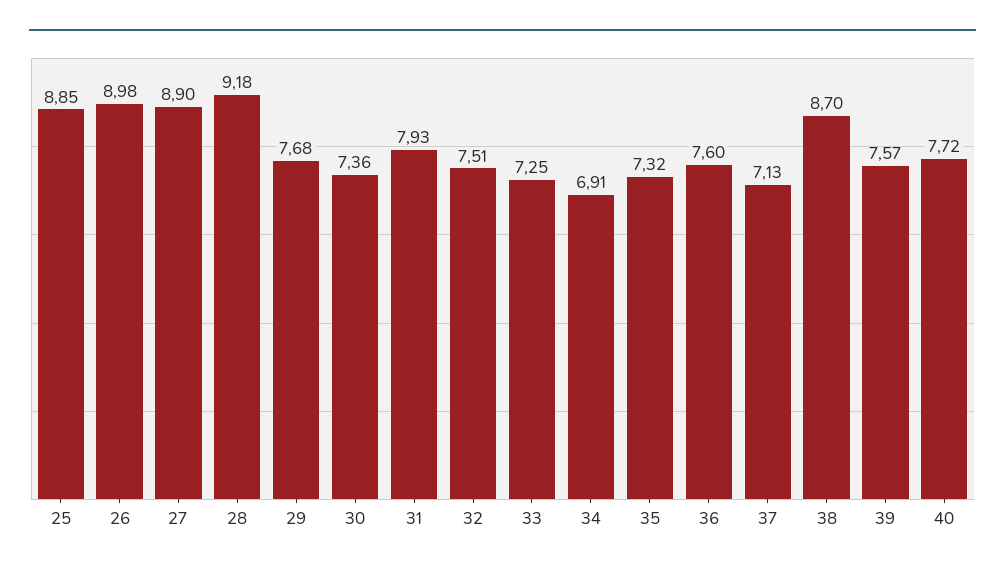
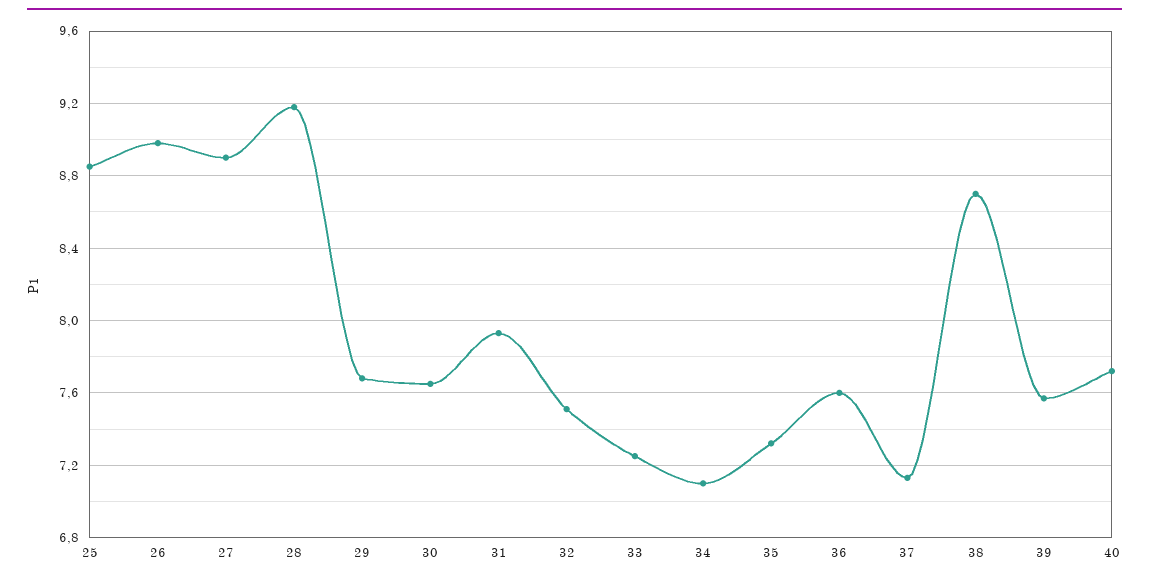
30: 7.36 -> 7.65
34: 6.91 -> 7.1

